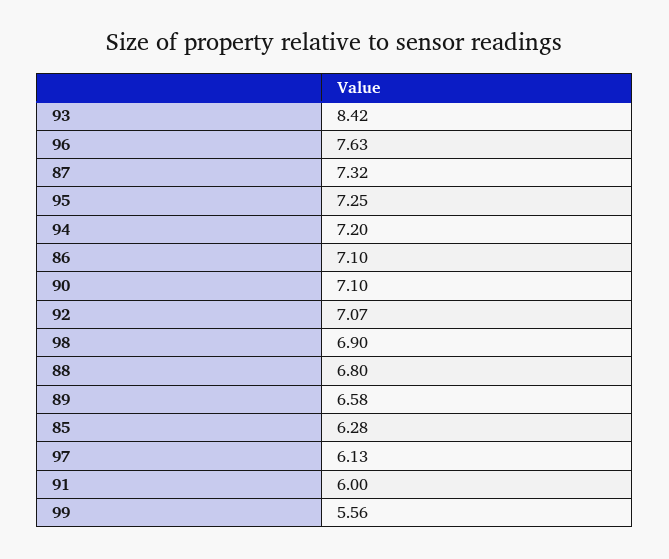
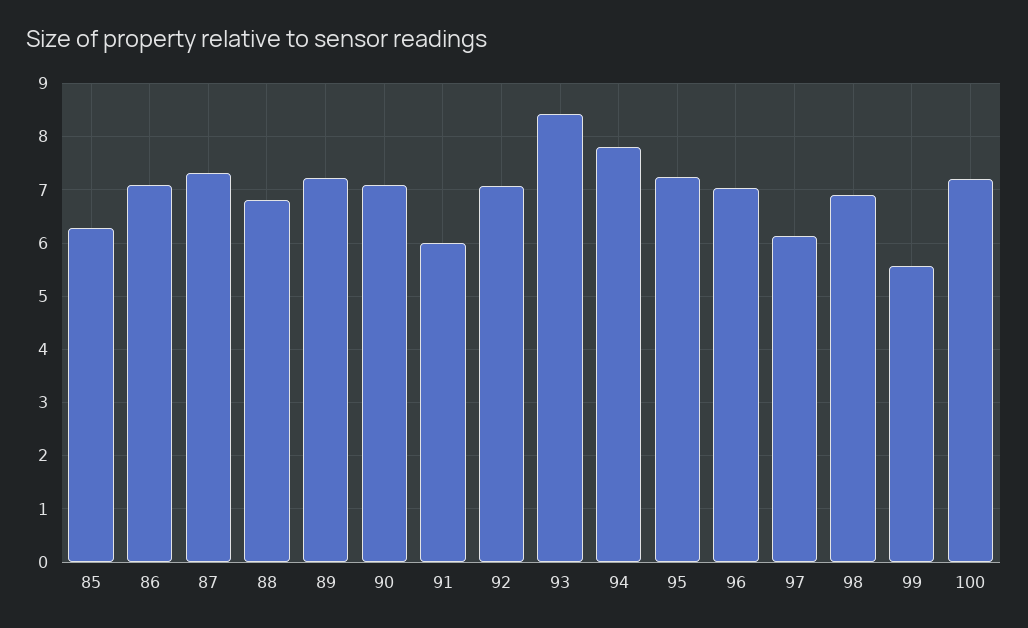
96: 7.63 -> 7
94: 7.2 -> 7.8
89: 6.58 -> 7.2
100: none -> 7.2

